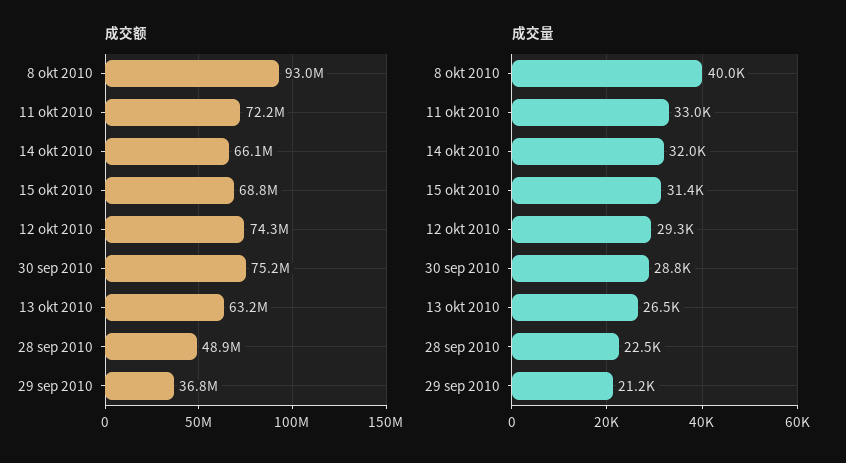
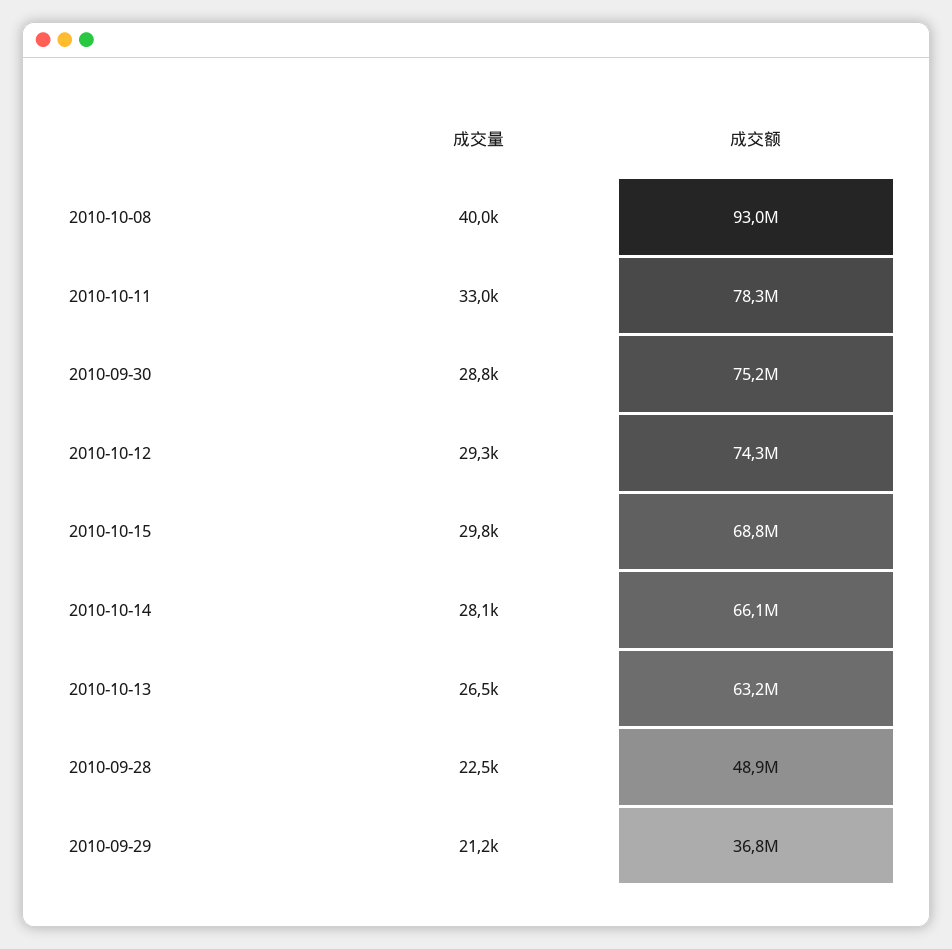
成交额, 11 okt 2010: 72200000 -> 78300000
成交量, 14 okt 2010: 32000 -> 28100
成交量, 15 okt 2010: 31400 -> 29800

